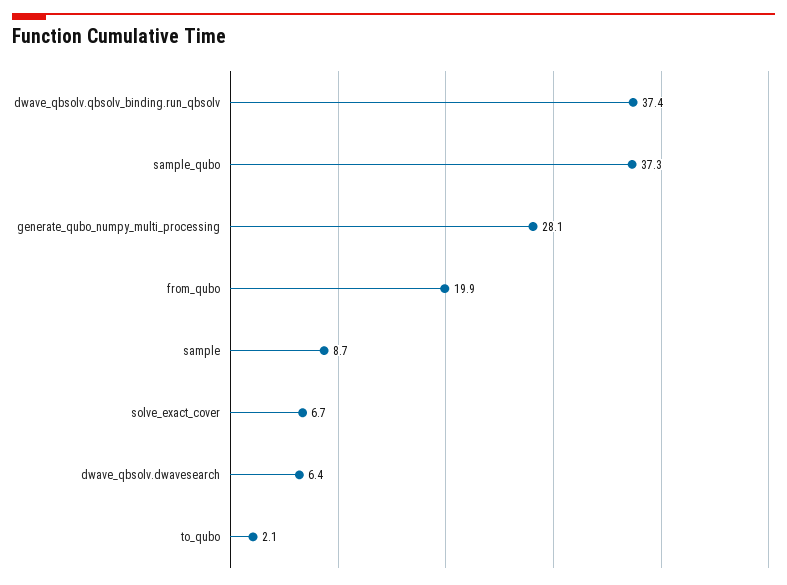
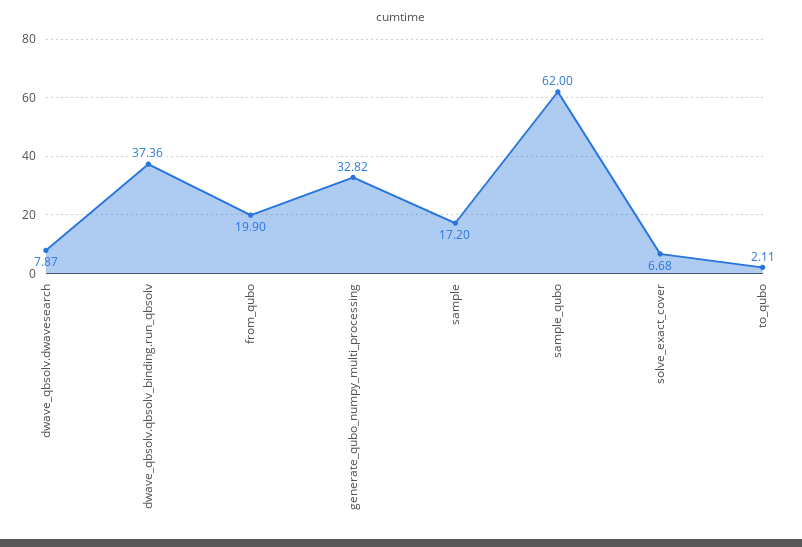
sample_qubo: 37.3 -> 62
generate_qubo_numpy_multi_processing: 28.1 -> 32.82
sample: 8.7 -> 17.2
dwave_qbsolv.dwavesearch: 6.4 -> 7.87

